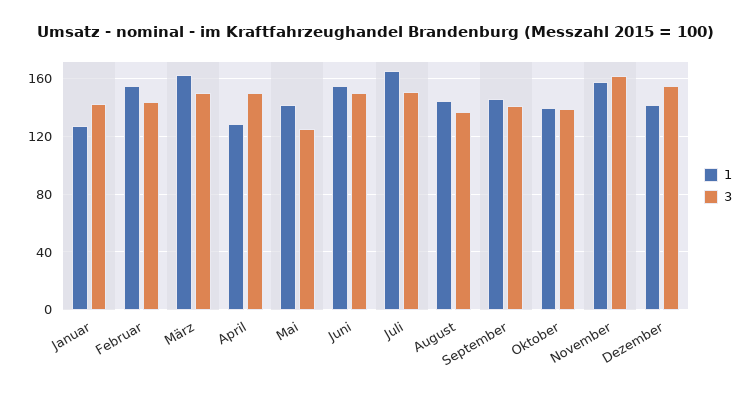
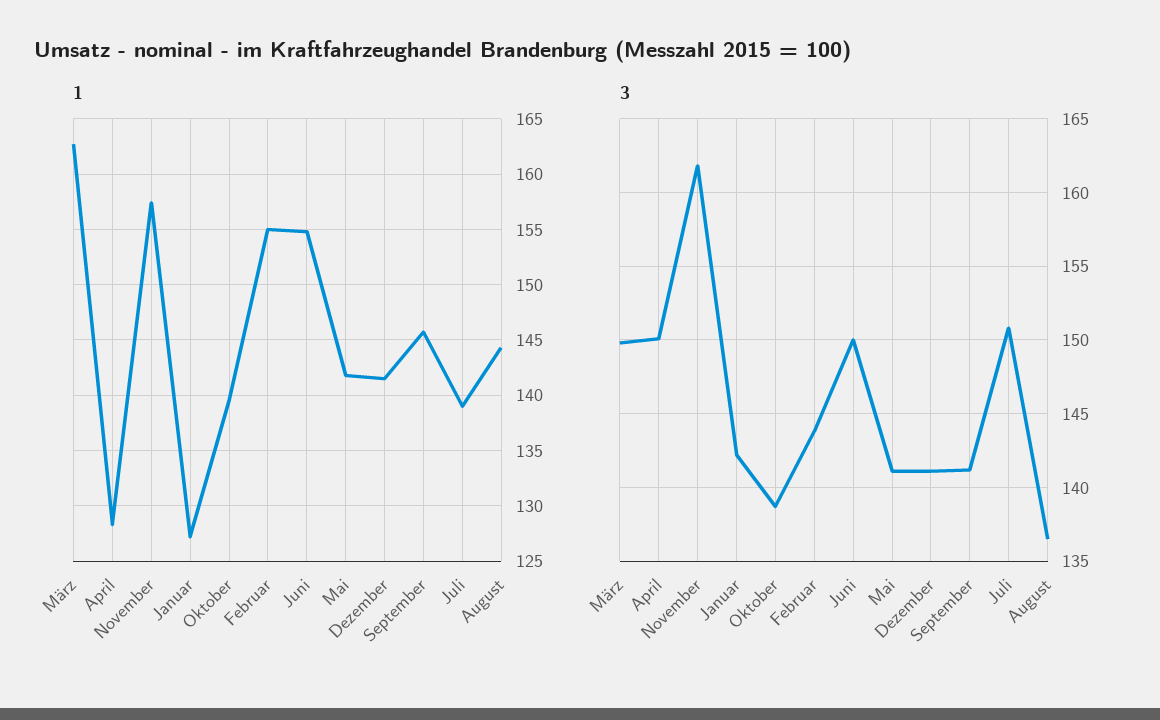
3, Mai: 125 -> 141
1, Juli: 165 -> 139
3, Dezember: 155 -> 141

